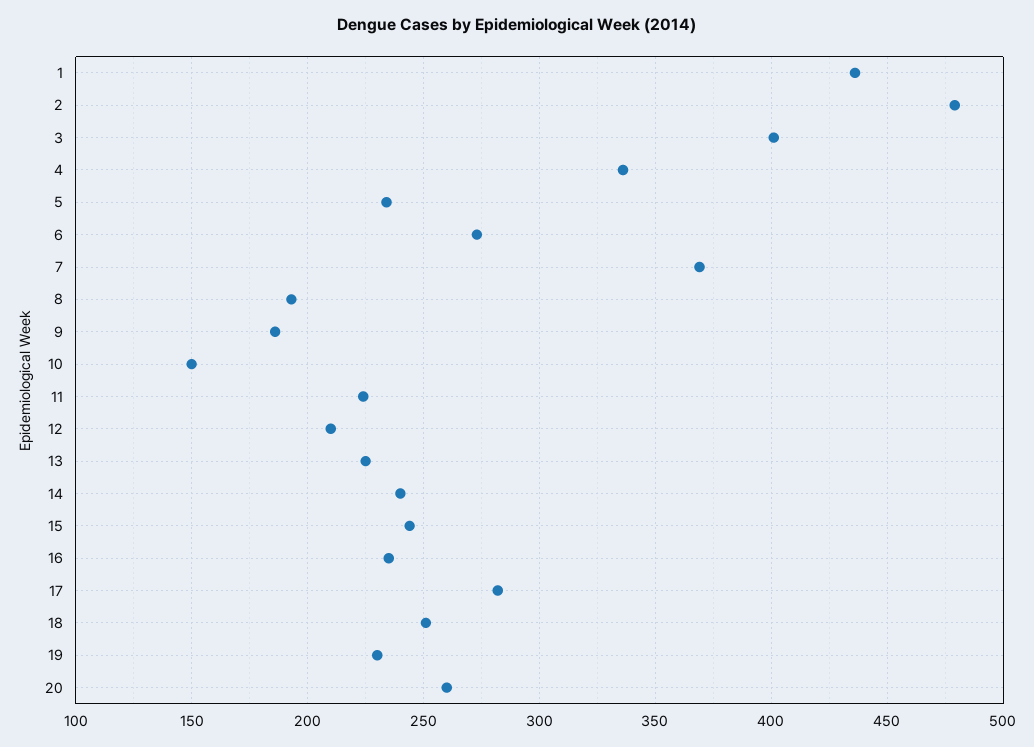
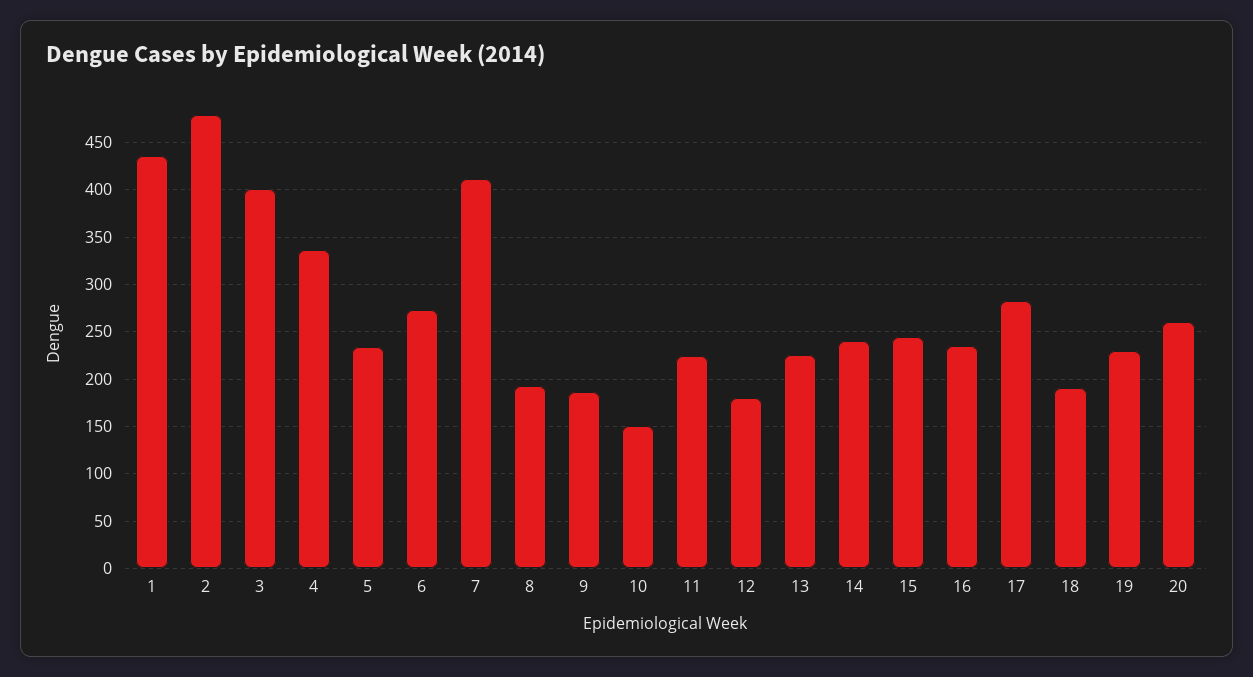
7: 370 -> 410
12: 210 -> 180
18: 250 -> 190

